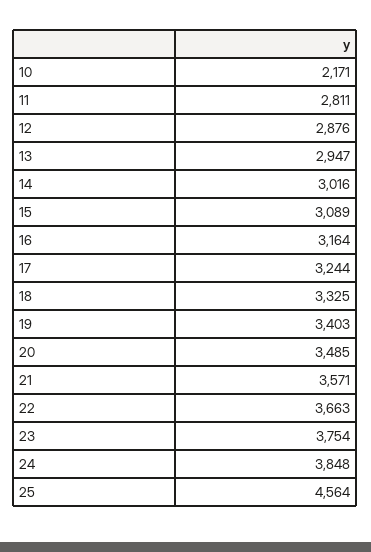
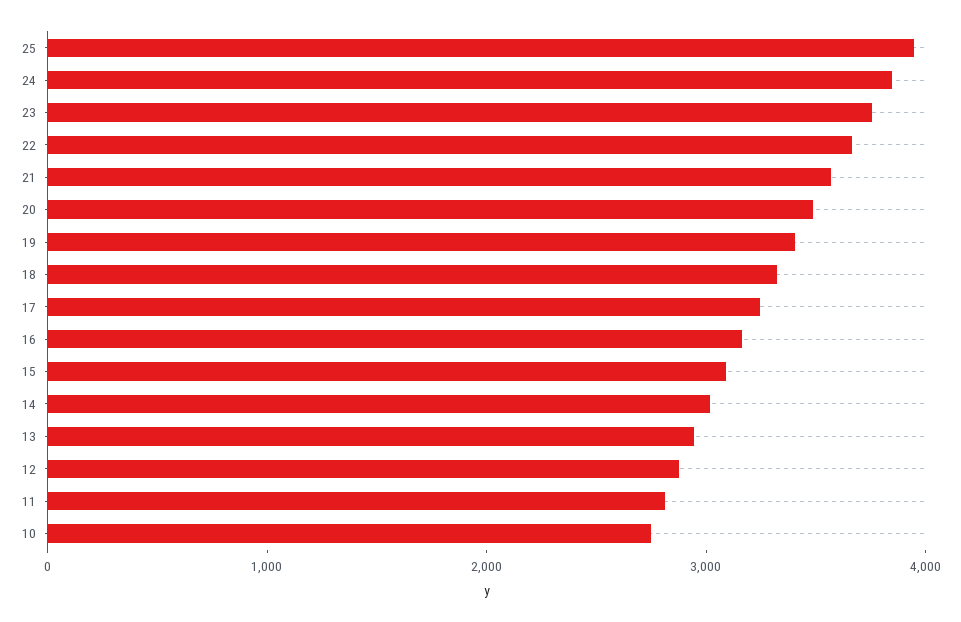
10: 2171 -> 2800
25: 4564 -> 4000

